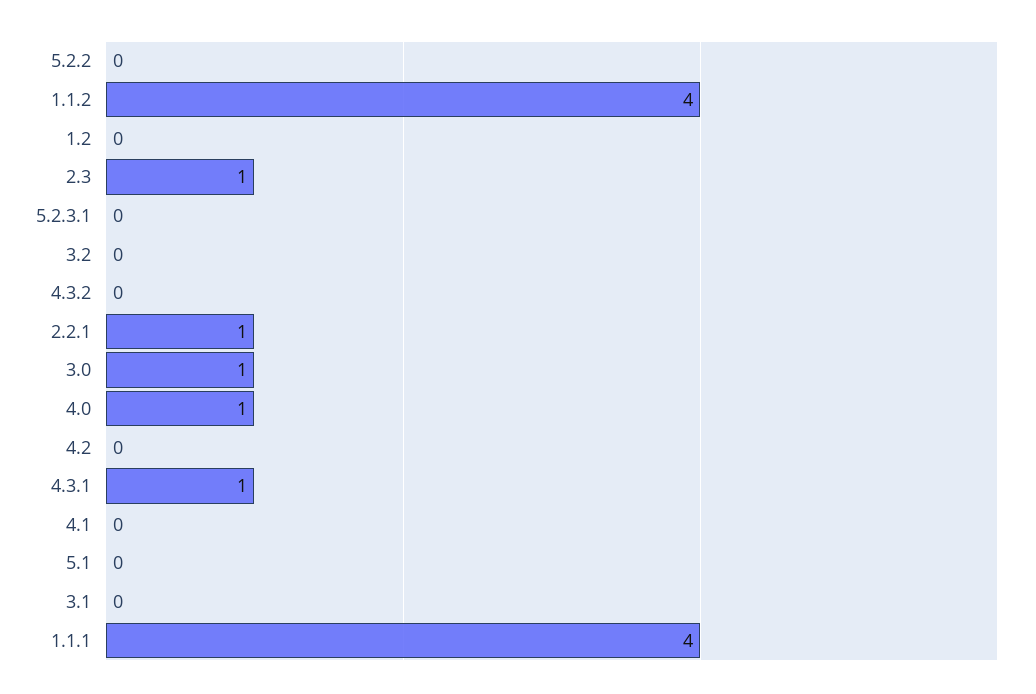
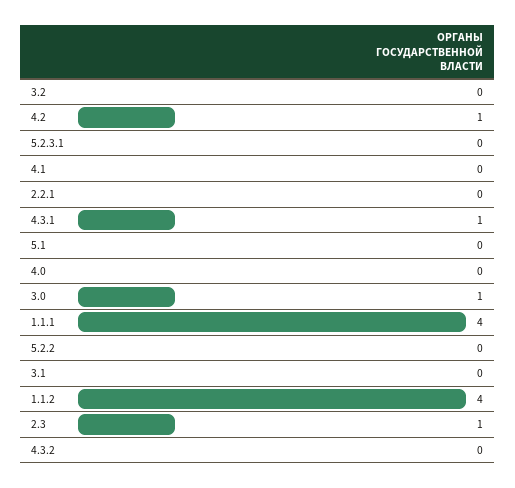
1.2: 0 -> none
2.2.1: 1 -> 0
4.0: 1 -> 0
4.2: 0 -> 1

